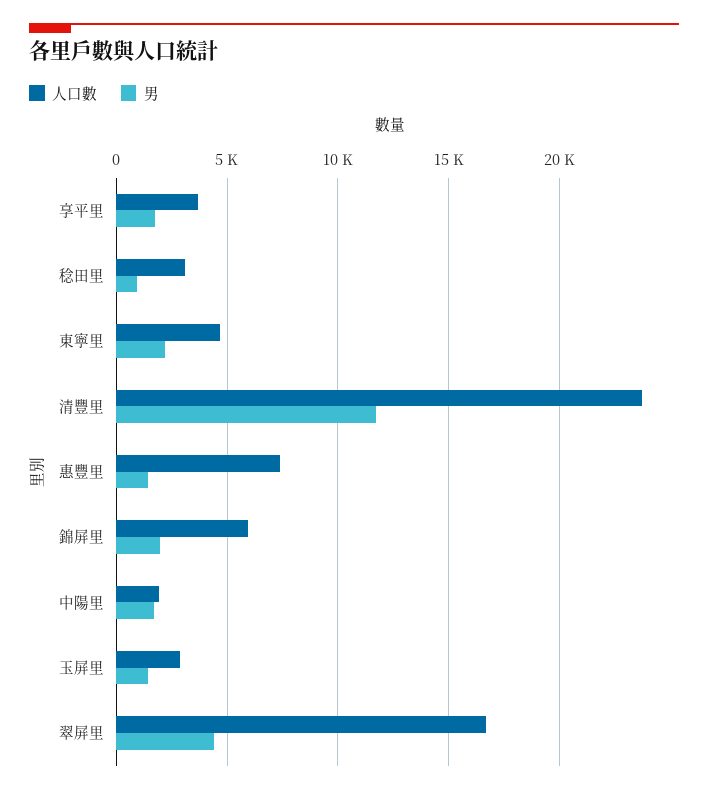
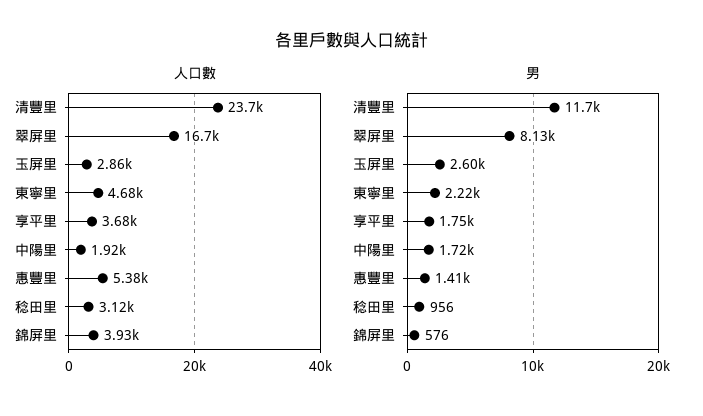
人口數, 惠豐里: 7500 -> 5380
人口數, 錦屏里: 6000 -> 3930
男, 錦屏里: 2000 -> 576
男, 玉屏里: 1500 -> 2600
男, 翠屏里: 4500 -> 8130

